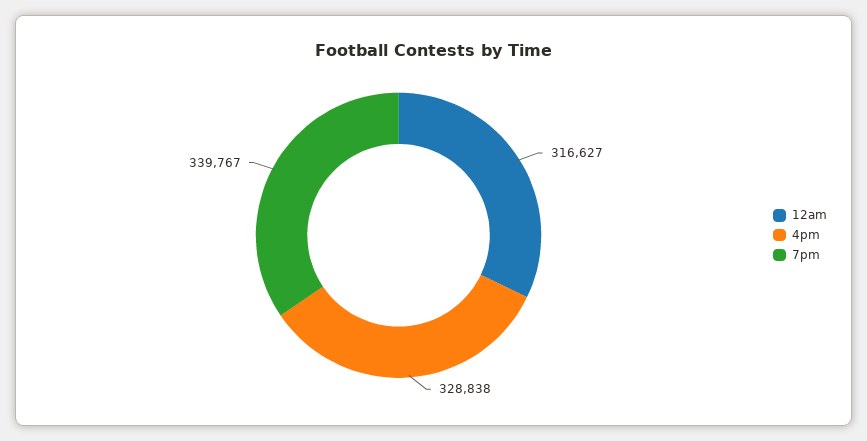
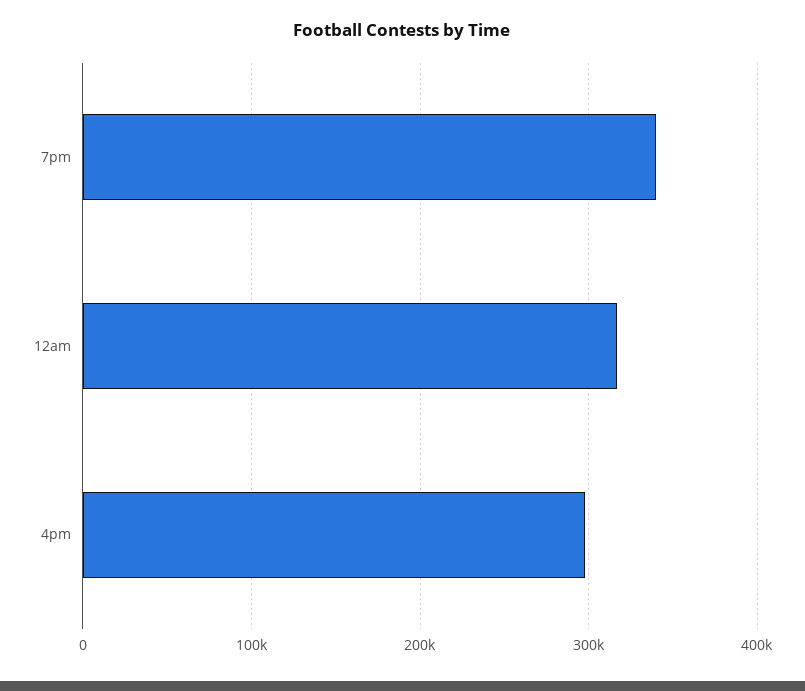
4pm: 328838 -> 300000

